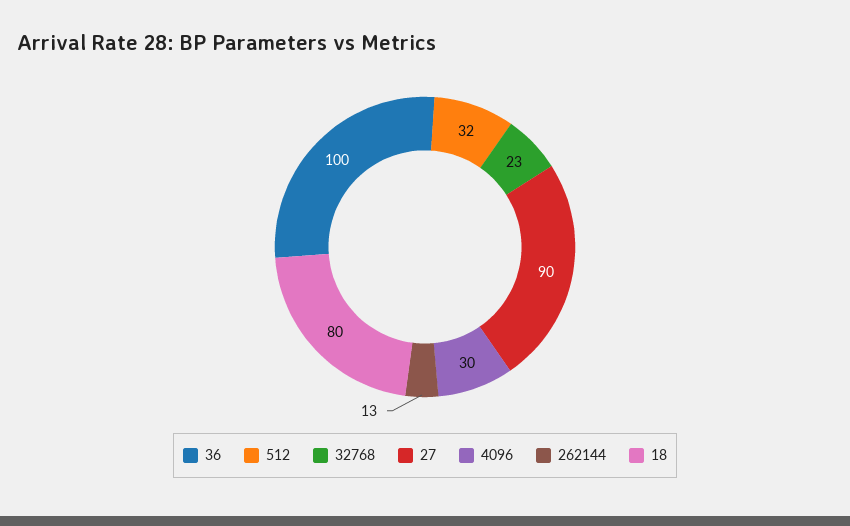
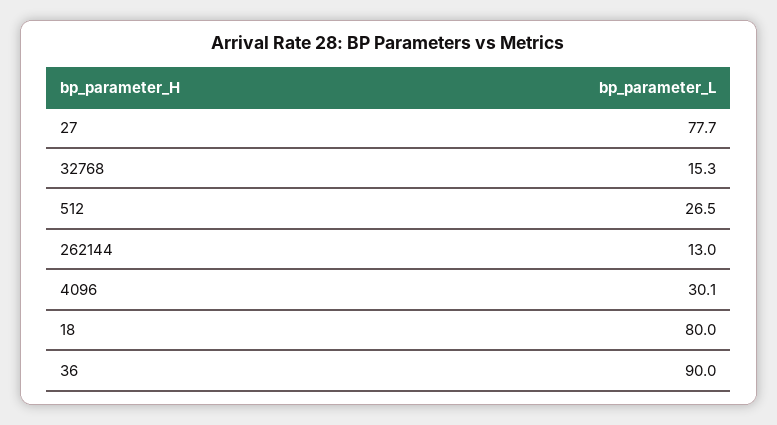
36: 100 -> 90
512: 32 -> 26.5
32768: 23 -> 15.3
27: 90 -> 77.7

